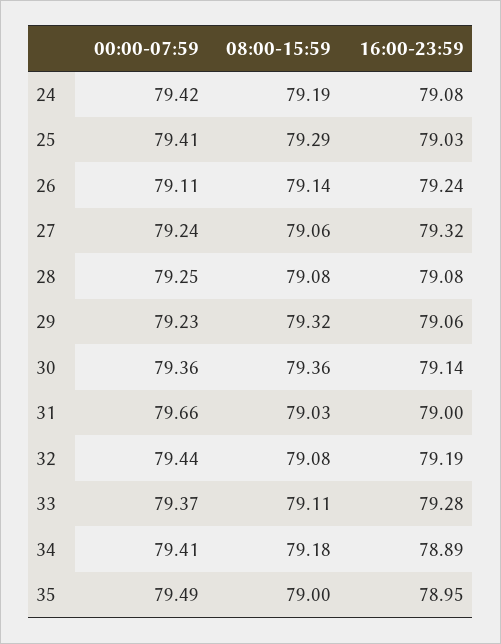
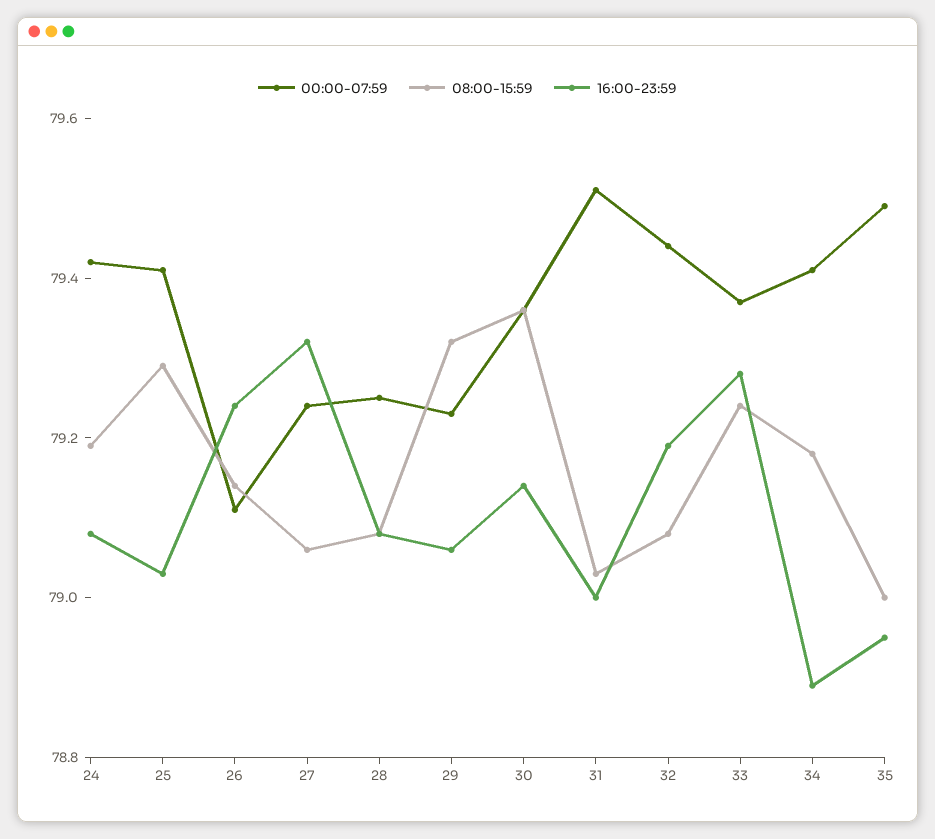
00:00-07:59, 31: 79.66 -> 79.5
08:00-15:59, 33: 79.11 -> 79.25

